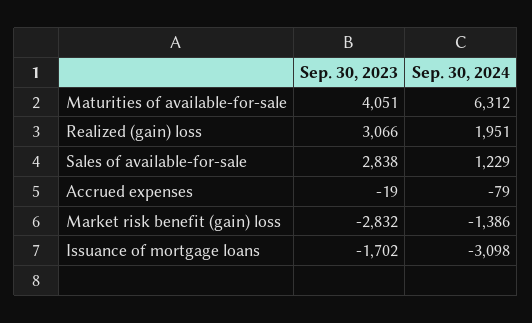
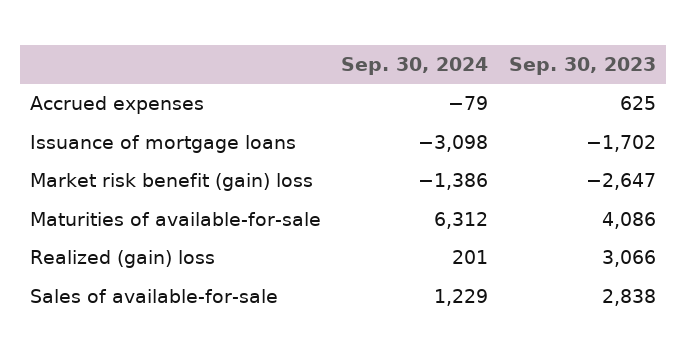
Sep. 30, 2023, Maturities of available-for-sale: 4051 -> 4086
Sep. 30, 2024, Realized (gain) loss: 1951 -> 201
Sep. 30, 2023, Accrued expenses: -19 -> 625
Sep. 30, 2023, Market risk benefit (gain) loss: -2832 -> -2647

